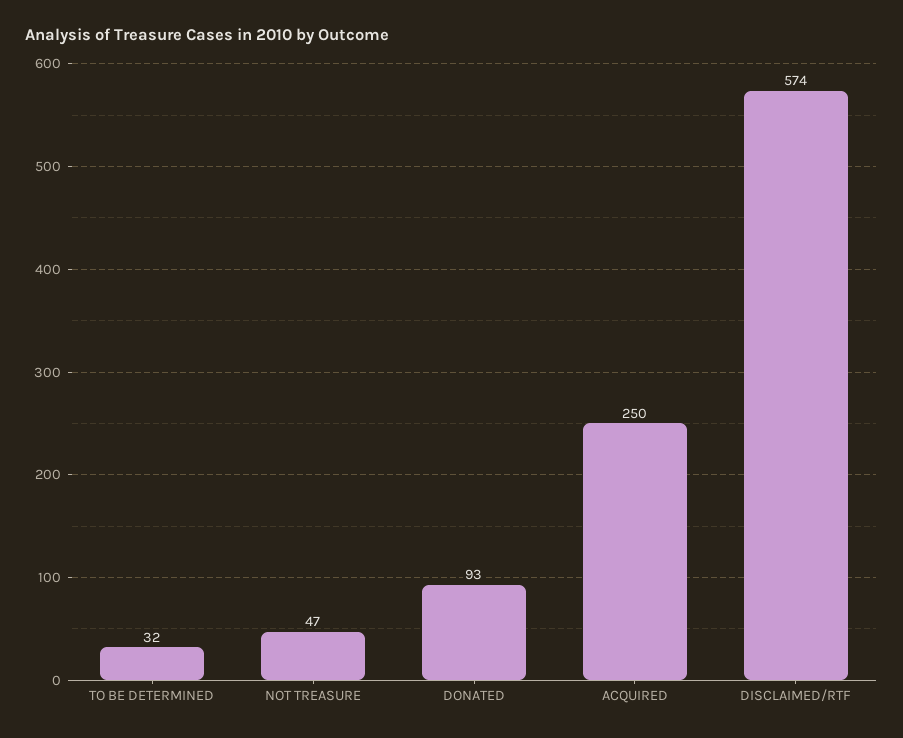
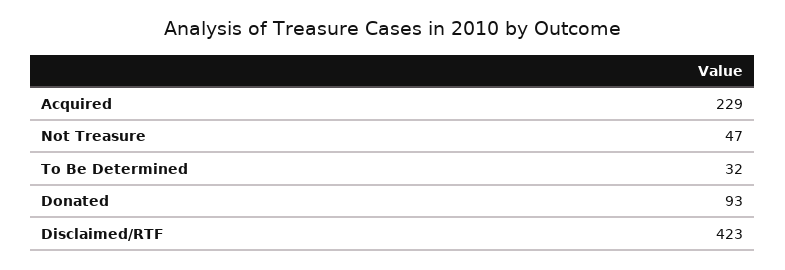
ACQUIRED: 250 -> 229
DISCLAIMED/RTF: 574 -> 423

